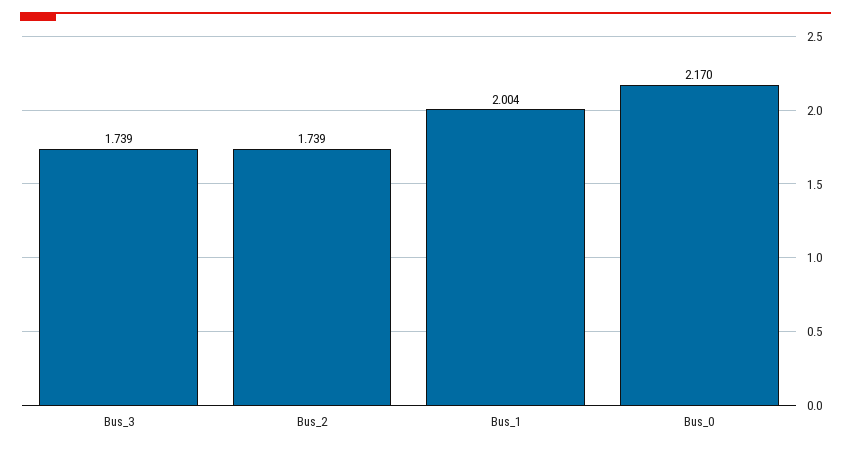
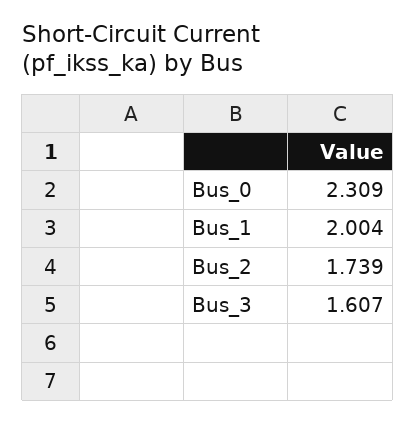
Bus_3: 1.739 -> 1.607
Bus_0: 2.17 -> 2.309

